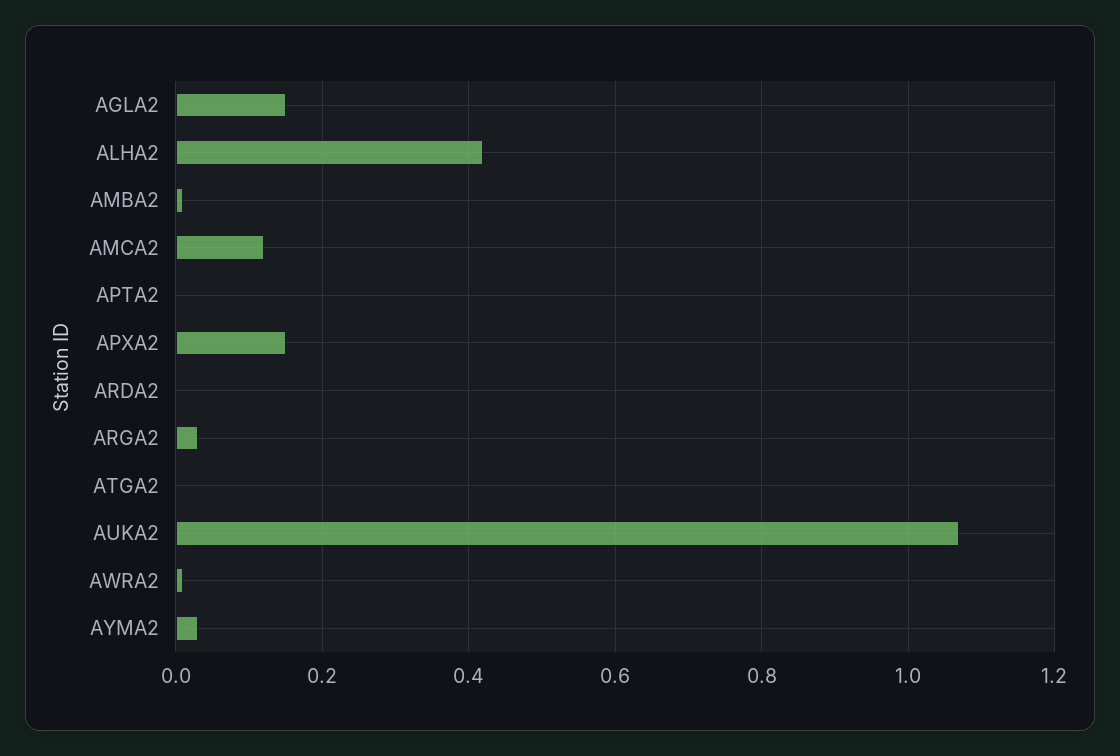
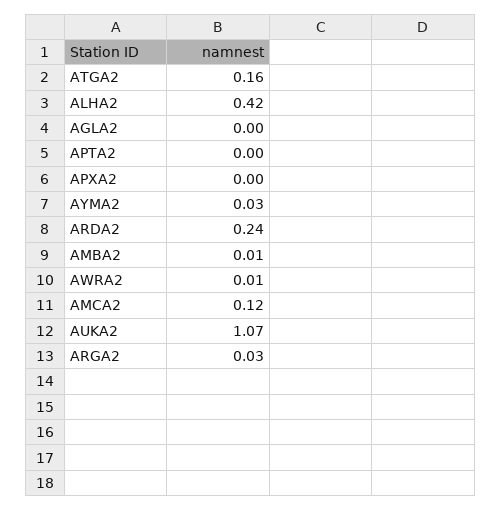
AGLA2: 0.15 -> 0
APXA2: 0.15 -> 0
ARDA2: 0 -> 0.24
ATGA2: 0 -> 0.16

